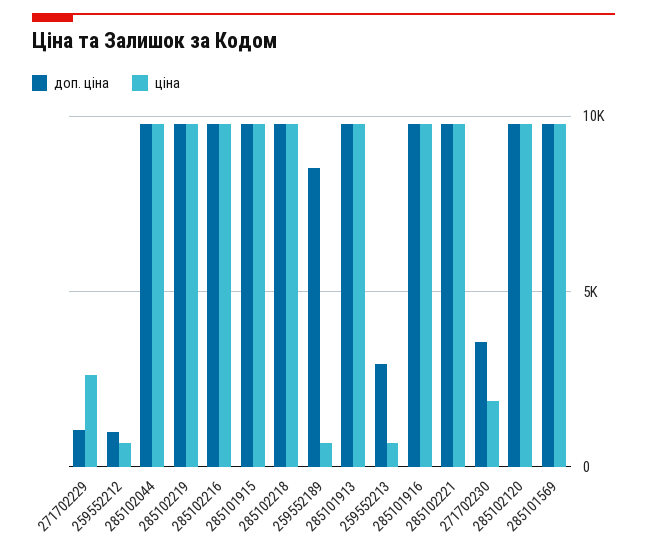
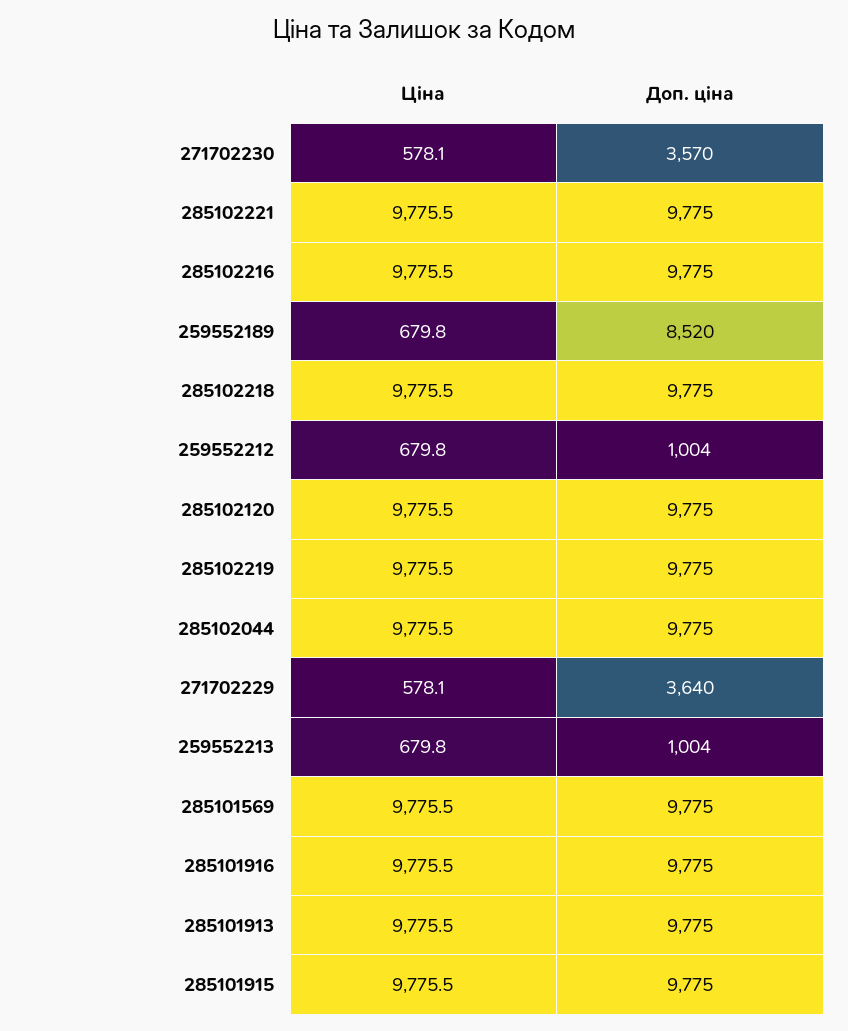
доп. ціна, 271702229: 1000 -> 3640
ціна, 271702229: 2500 -> 578.1
доп. ціна, 259552213: 3000 -> 1004
ціна, 271702230: 2000 -> 578.1

